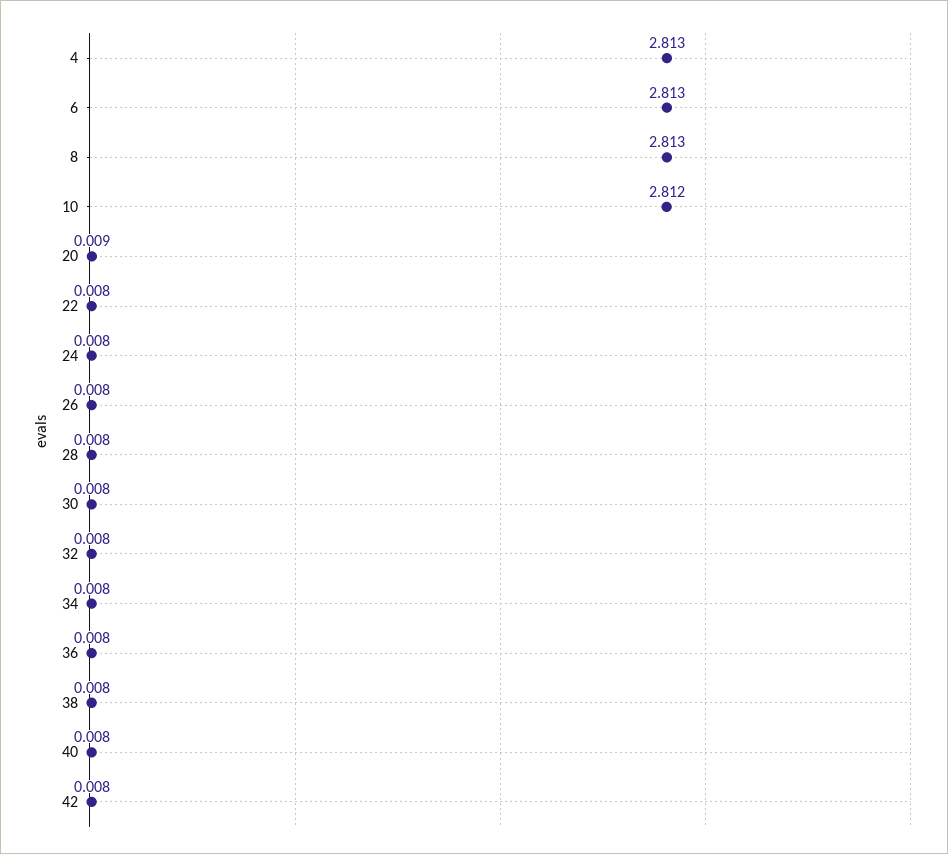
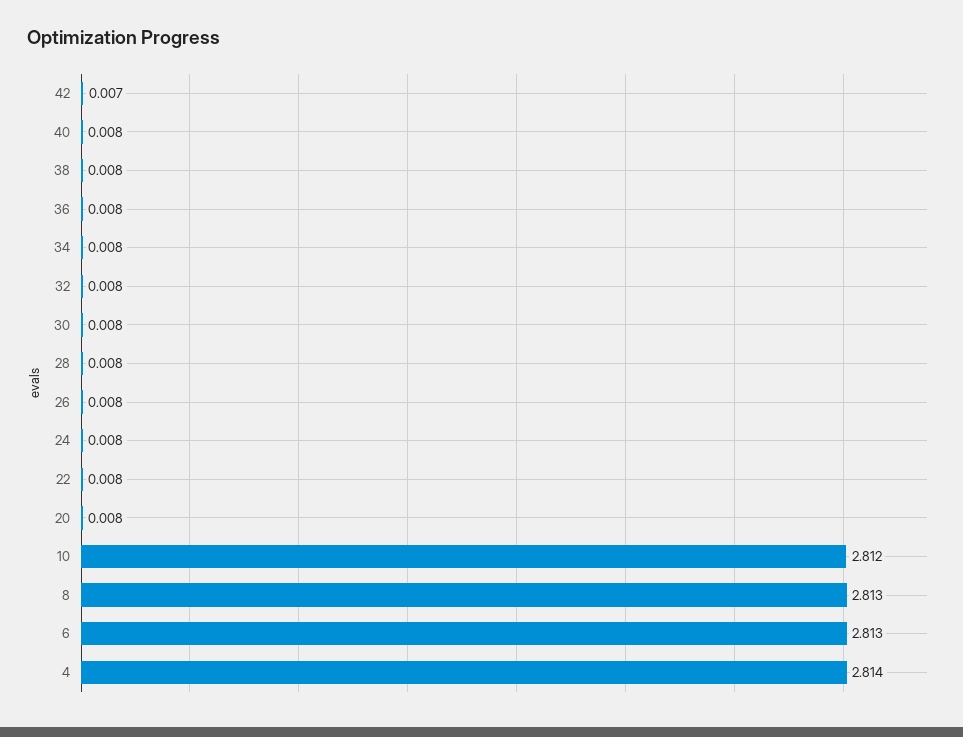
4: 2.813 -> 2.814
20: 0.009 -> 0.008
42: 0.008 -> 0.007

